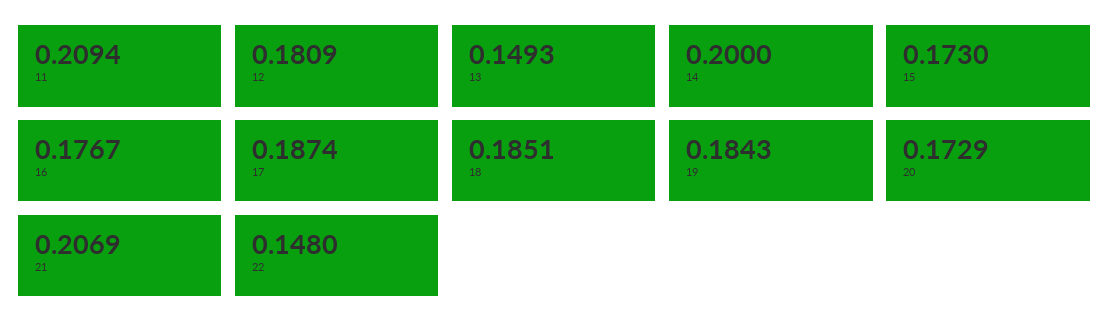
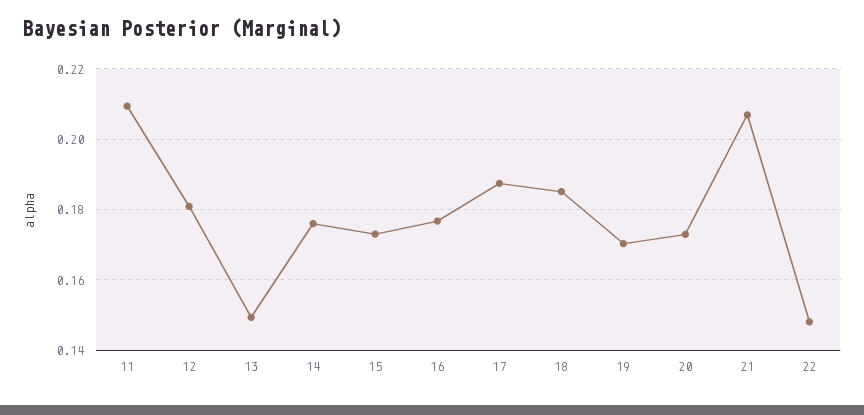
14: 0.2 -> 0.176
19: 0.1843 -> 0.17

